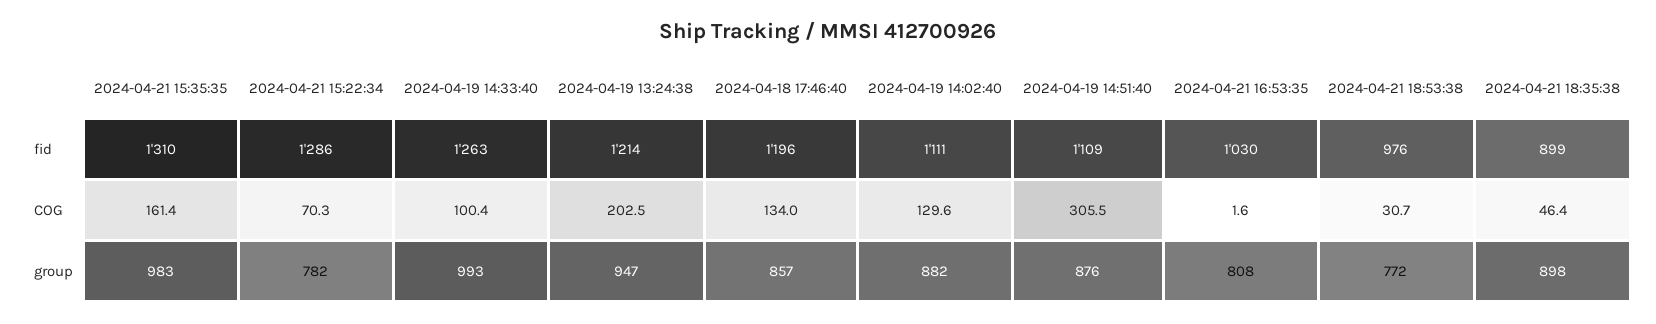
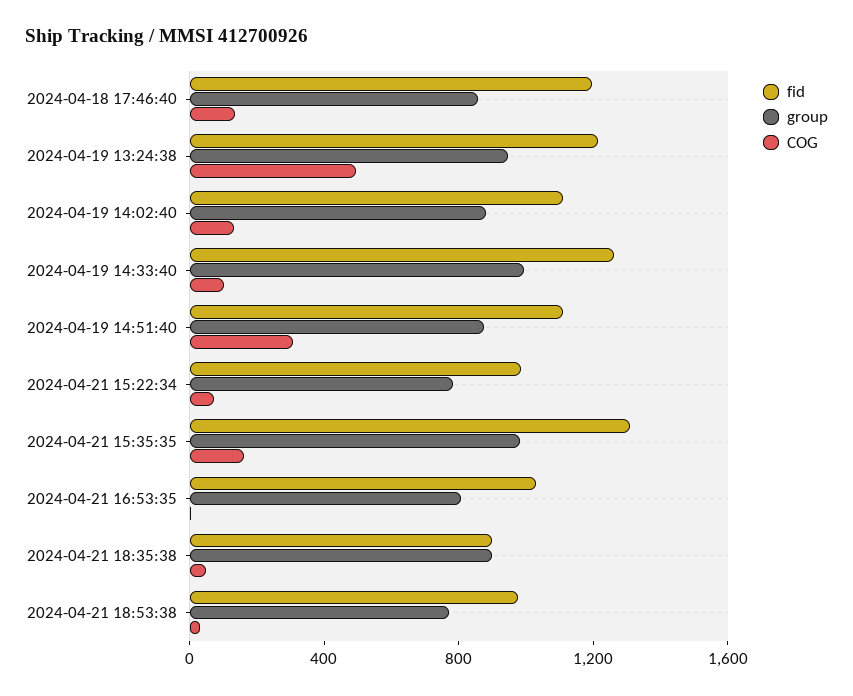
fid, 2024-04-21 15:22:34: 1286 -> 1000
COG, 2024-04-19 13:24:38: 202.5 -> 500

